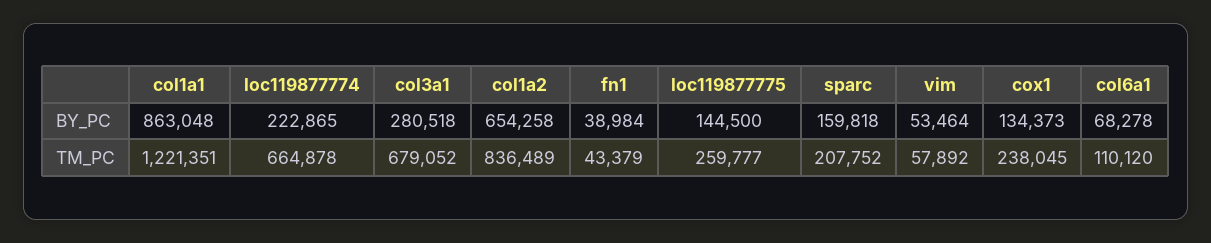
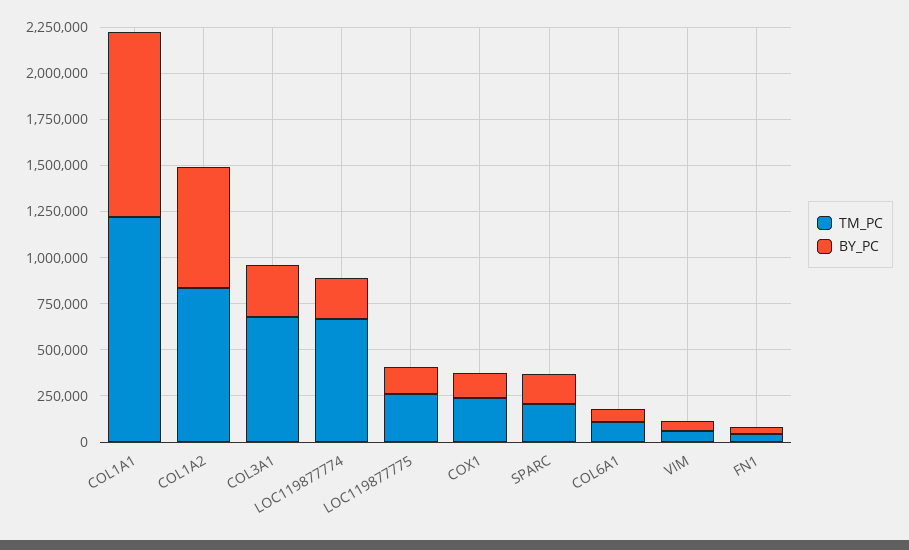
BY_PC, col1a1: 863048 -> 1000000

